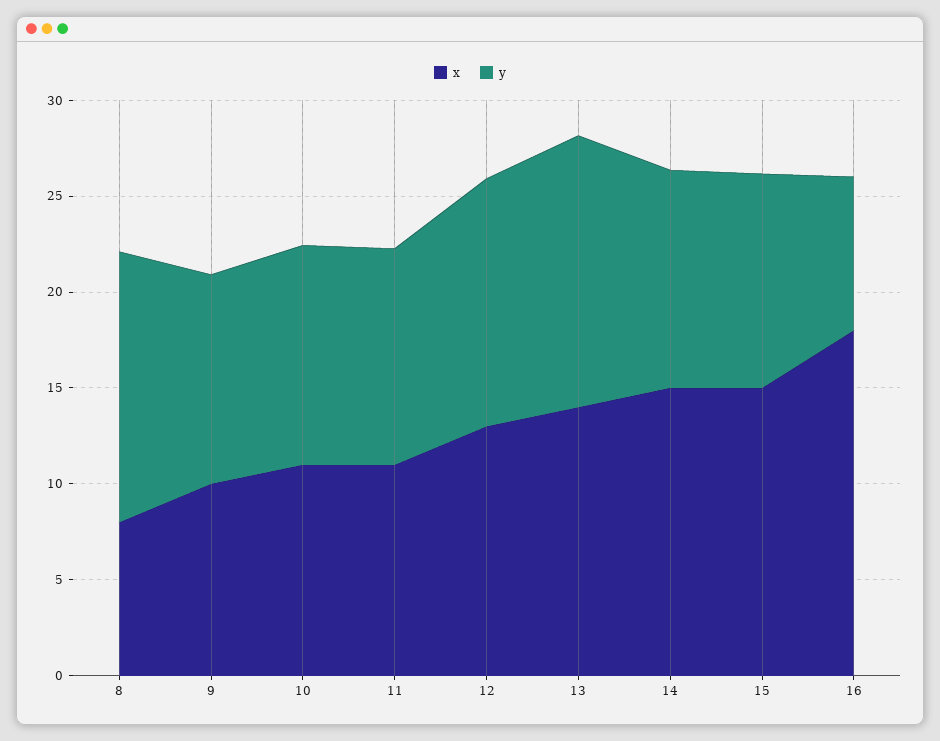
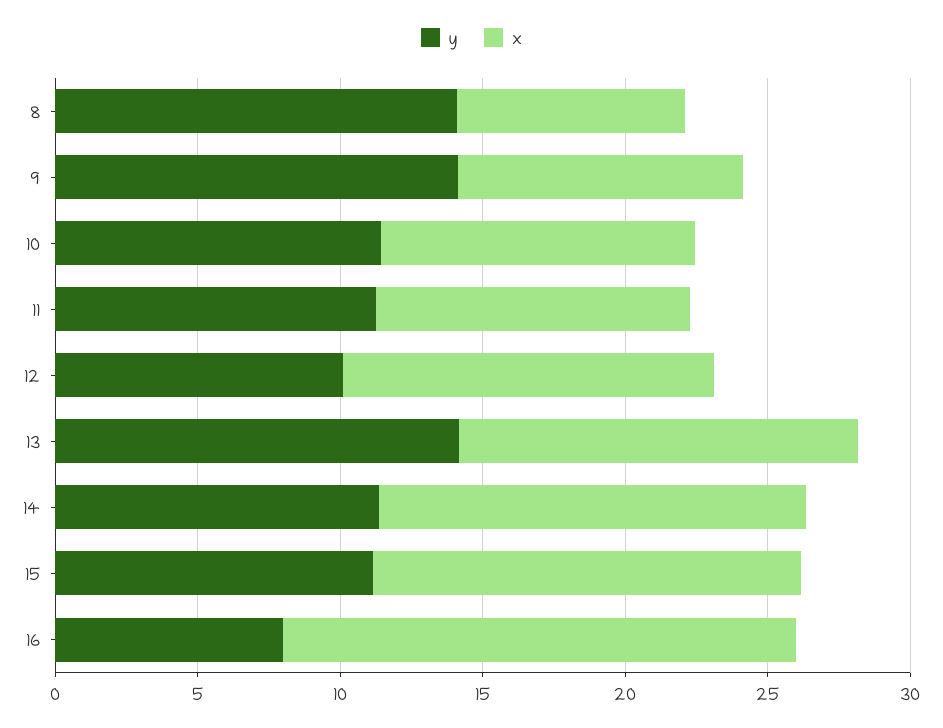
y, 9: 11 -> 14
y, 12: 13 -> 10

